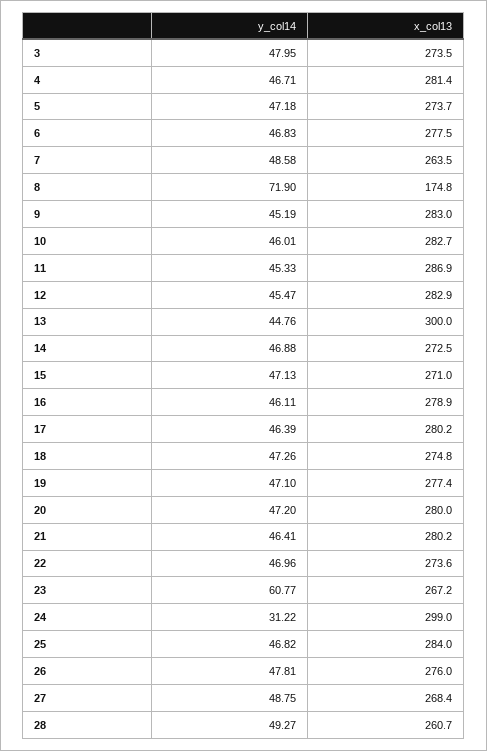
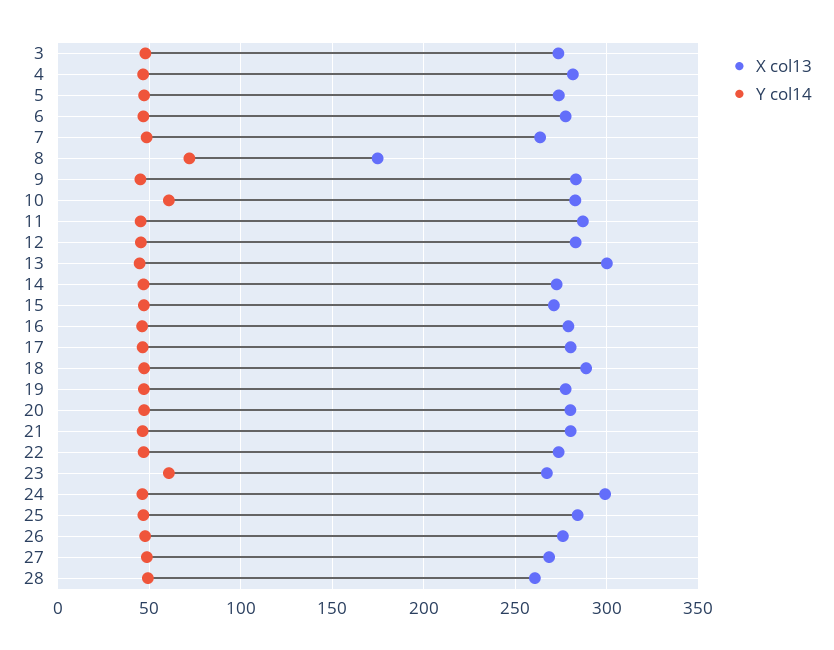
y_col14, 10: 46.01 -> 60
x_col13, 18: 274.8 -> 290
y_col14, 24: 31.22 -> 45

